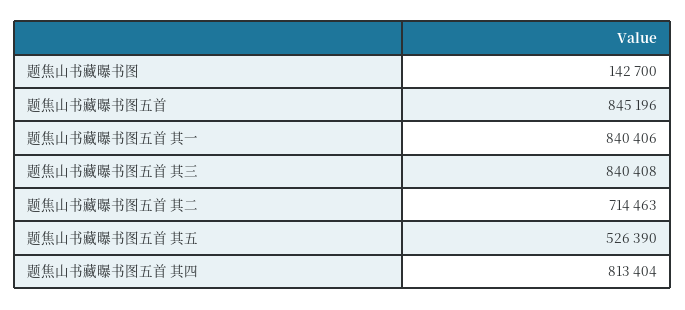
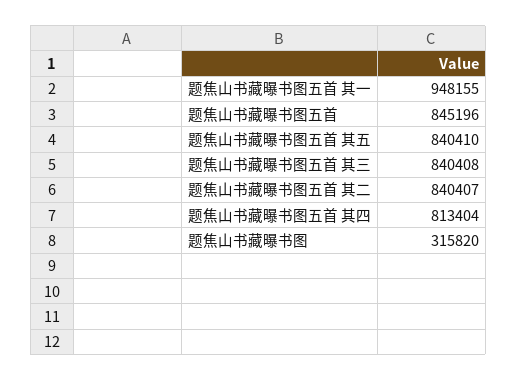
题焦山书藏曝书图: 142700 -> 315820
题焦山书藏曝书图五首 其一: 840406 -> 948155
题焦山书藏曝书图五首 其二: 714463 -> 840407
题焦山书藏曝书图五首 其五: 526390 -> 840410

